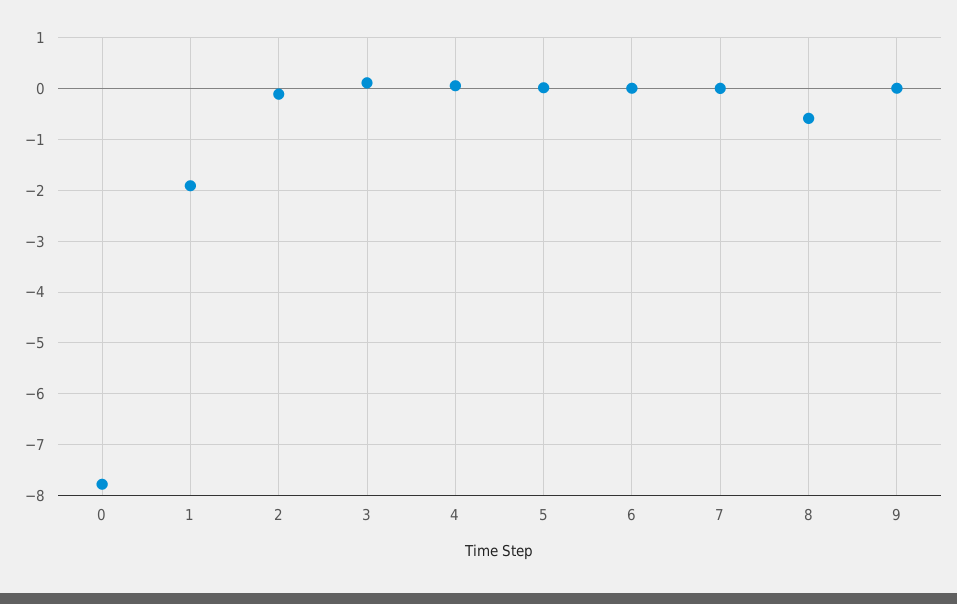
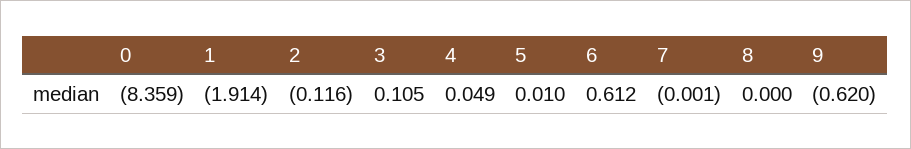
0: -7.8 -> -8.359
6: 0 -> 0.612
8: -0.6 -> 0
9: 0 -> -0.62

